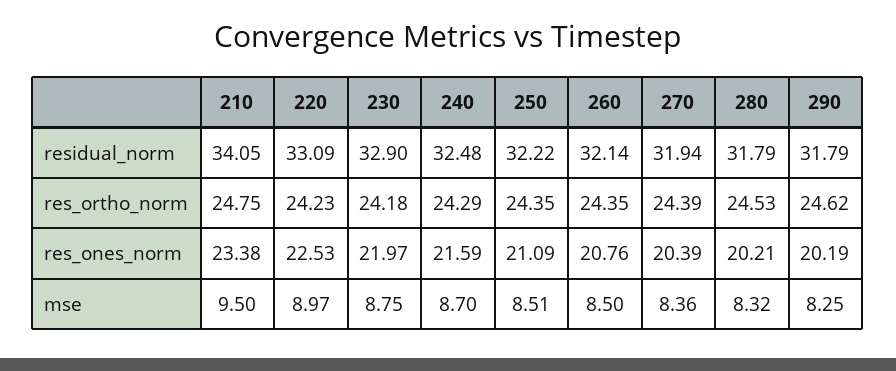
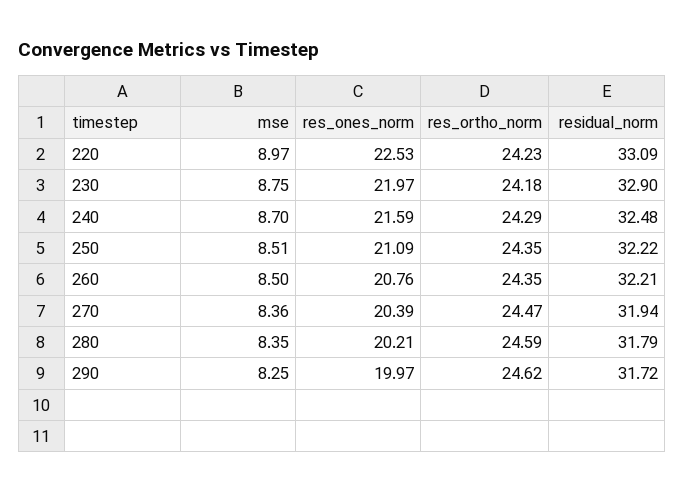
210, residual_norm: 34.05 -> none
260, residual_norm: 32.14 -> 32.21
290, residual_norm: 31.79 -> 31.72
210, res_ortho_norm: 24.75 -> none
270, res_ortho_norm: 24.39 -> 24.47
280, res_ortho_norm: 24.53 -> 24.59
210, res_ones_norm: 23.38 -> none
290, res_ones_norm: 20.19 -> 19.97
210, mse: 9.5 -> none
280, mse: 8.32 -> 8.35

